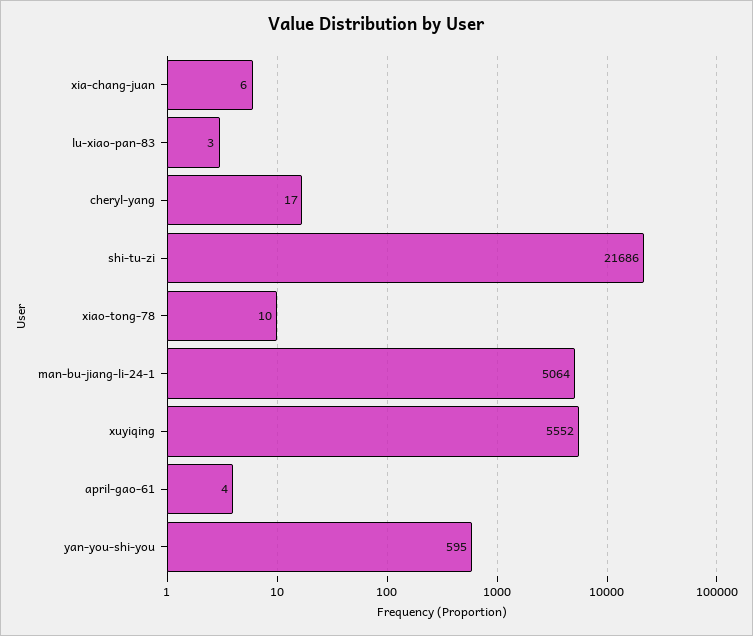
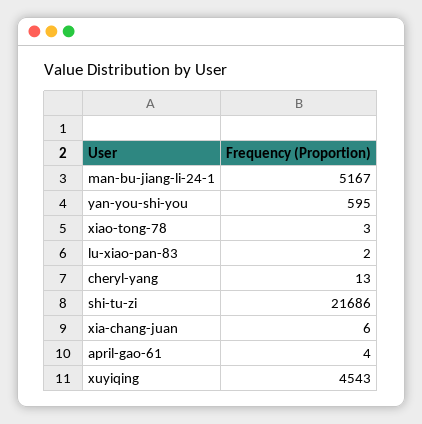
lu-xiao-pan-83: 3 -> 2
cheryl-yang: 17 -> 13
xiao-tong-78: 10 -> 3
man-bu-jiang-li-24-1: 5064 -> 5167
xuyiqing: 5552 -> 4543

